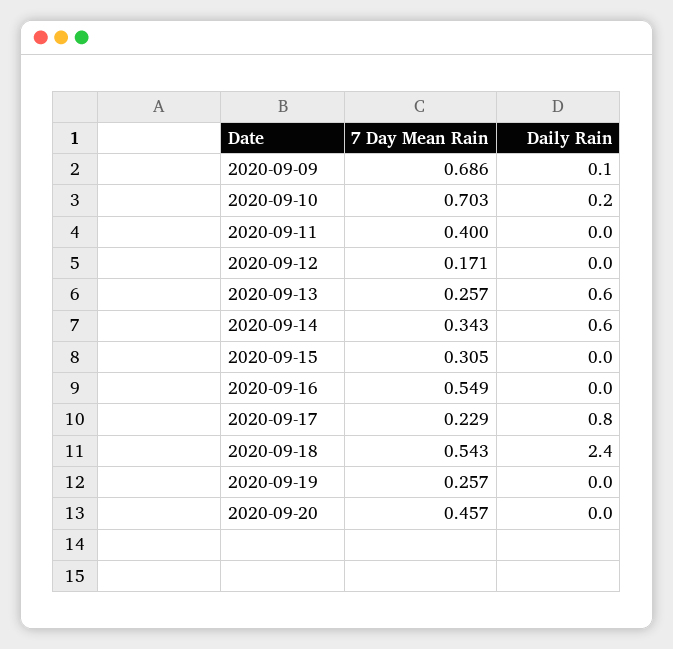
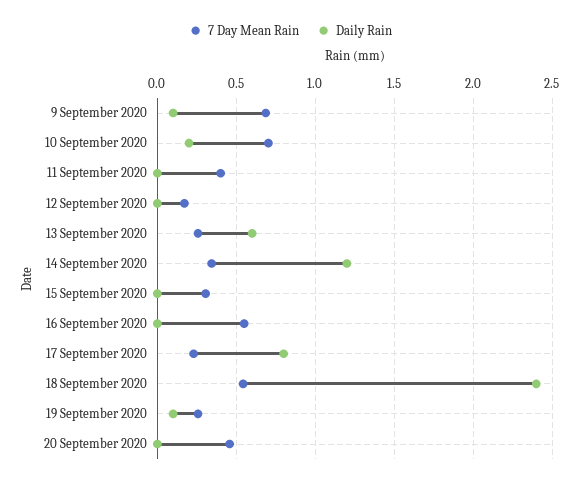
Daily Rain, 2020-09-14: 0.6 -> 1.2
Daily Rain, 2020-09-19: 0 -> 0.1

